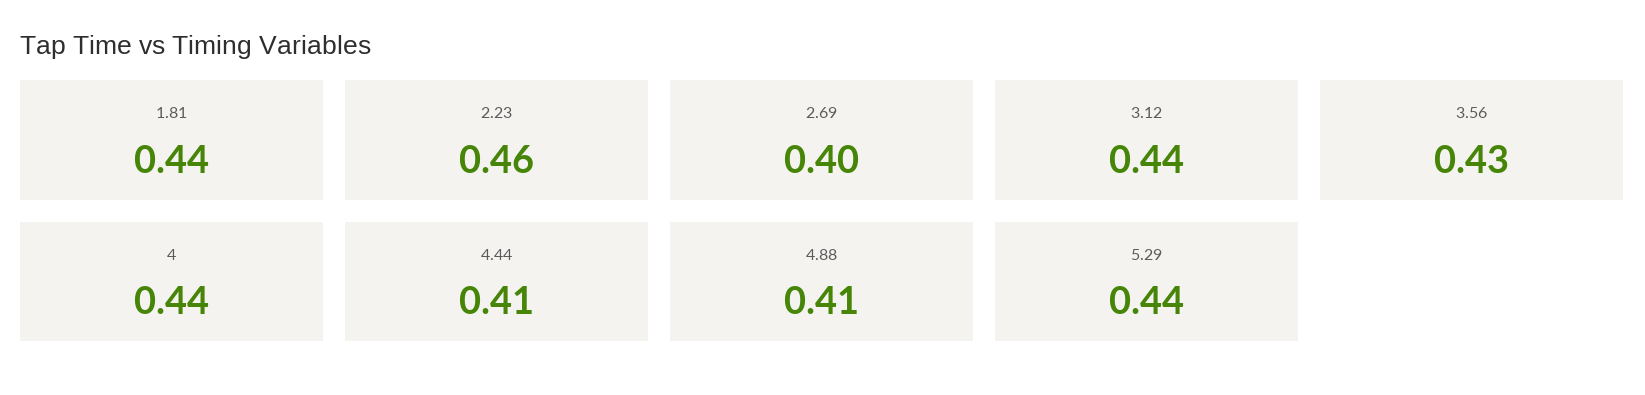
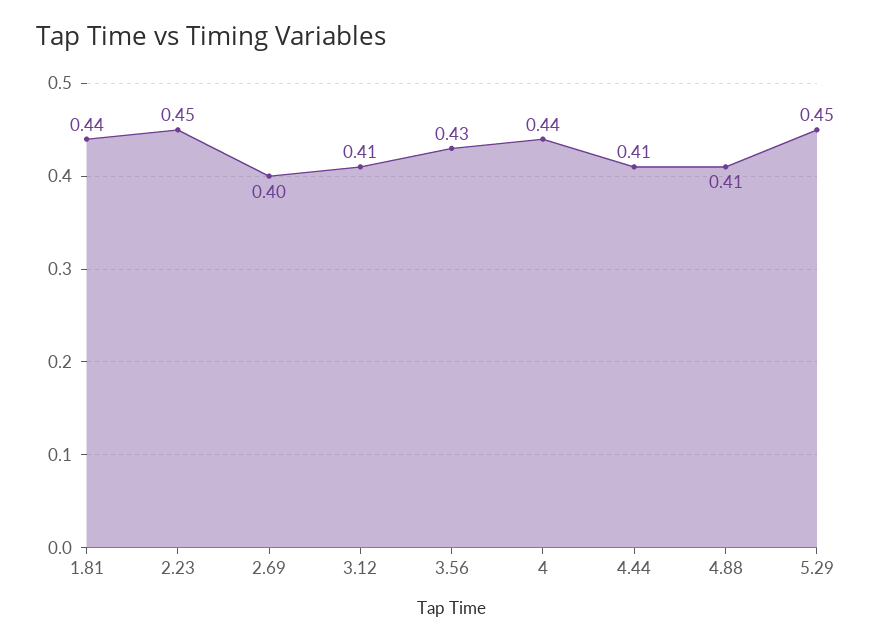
2.23: 0.46 -> 0.45
3.12: 0.44 -> 0.41
5.29: 0.44 -> 0.45

